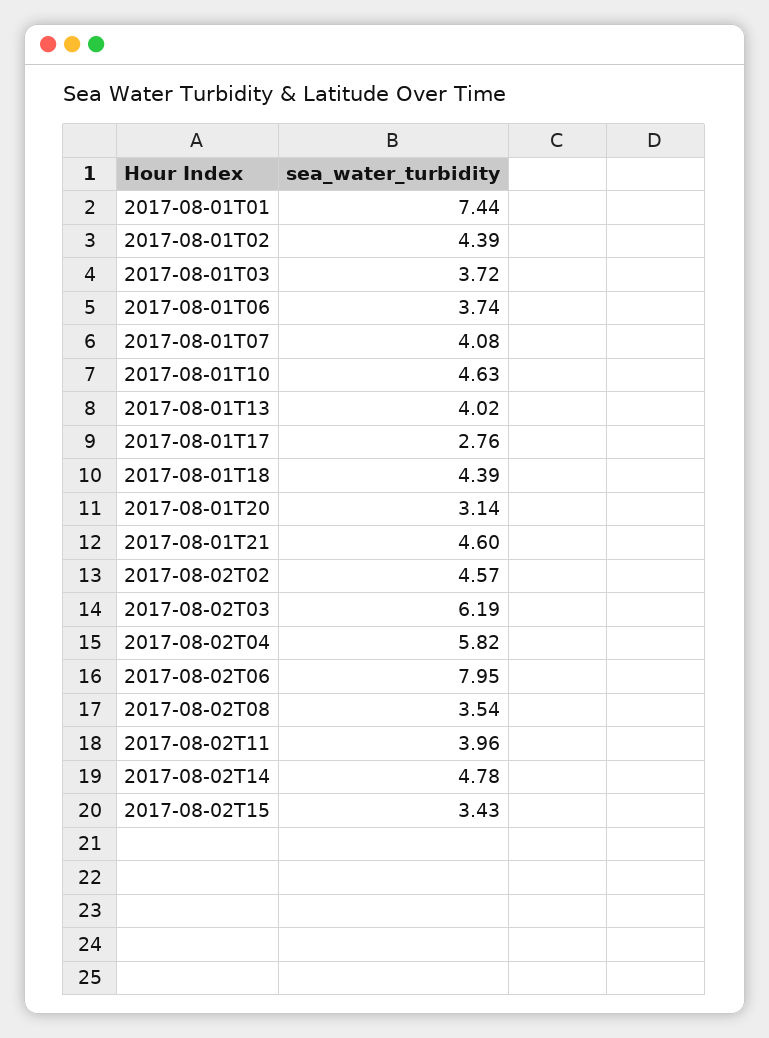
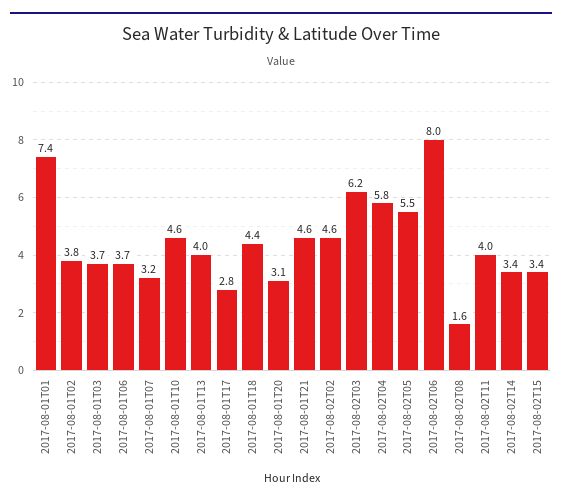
2017-08-01T02: 4.39 -> 3.8
2017-08-01T07: 4.08 -> 3.2
2017-08-02T08: 3.54 -> 1.6
2017-08-02T14: 4.78 -> 3.4
2017-08-02T05: none -> 5.5

